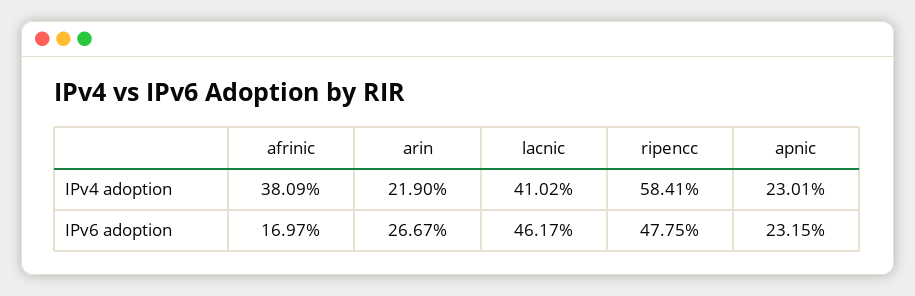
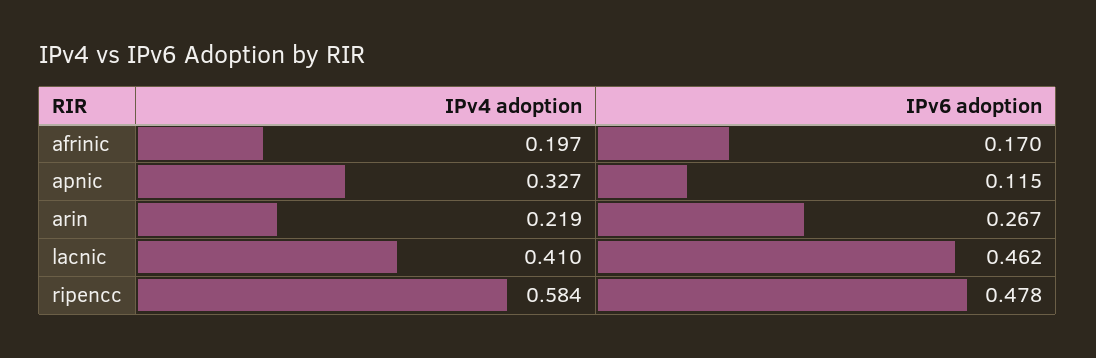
afrinic, IPv4 adoption: 0.3809 -> 0.197
apnic, IPv4 adoption: 0.2301 -> 0.327
apnic, IPv6 adoption: 0.2315 -> 0.115

